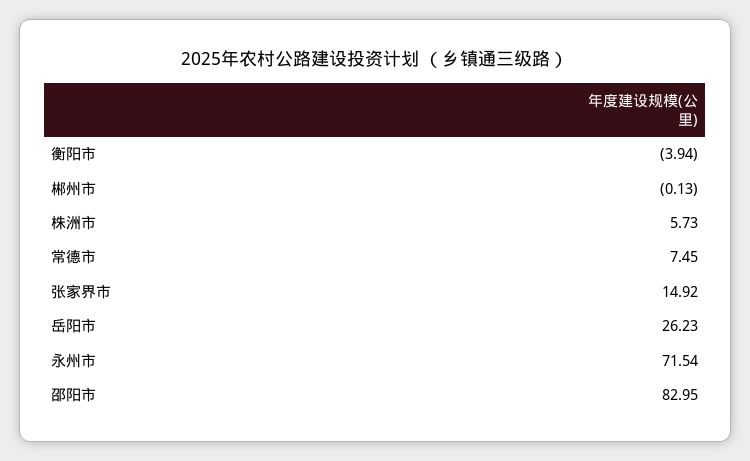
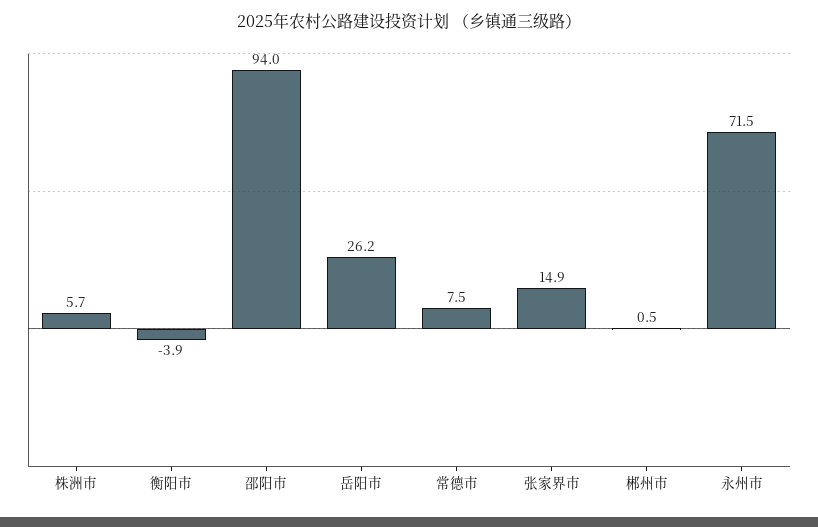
郴州市: -0.13 -> 0.5
邵阳市: 82.95 -> 94

